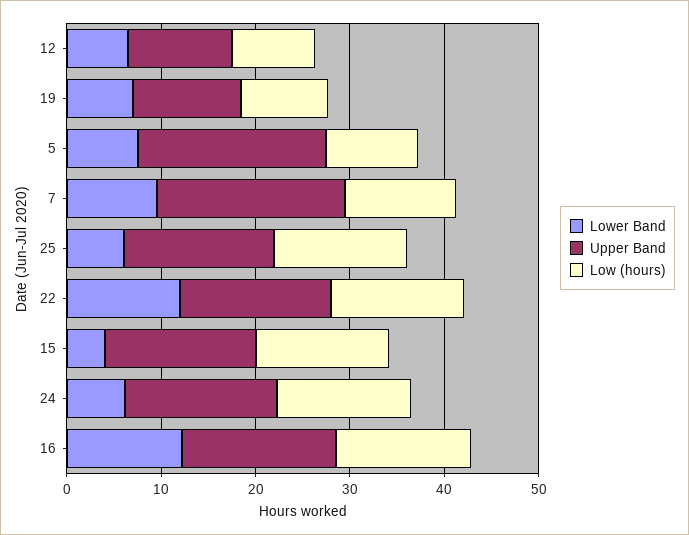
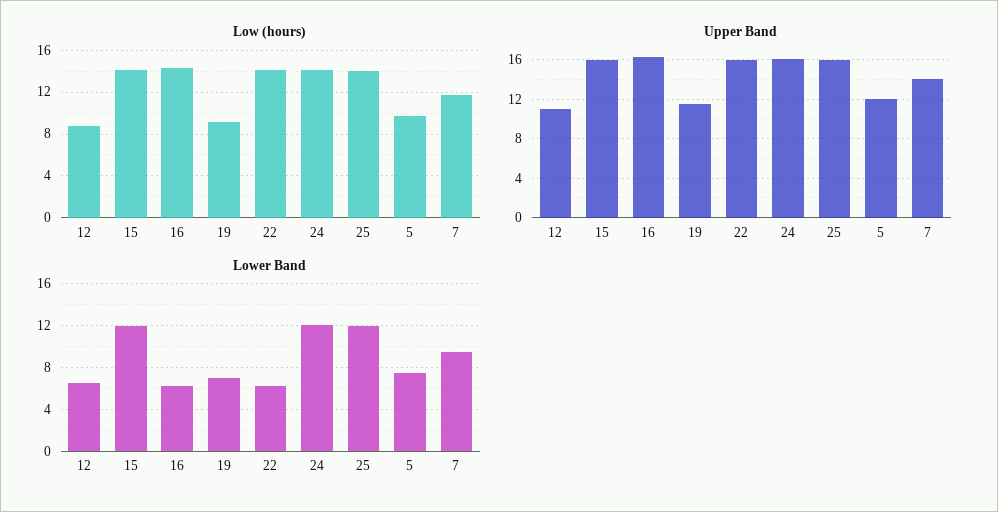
Upper Band, 5: 20 -> 12
Upper Band, 7: 20 -> 14
Lower Band, 25: 6 -> 12
Lower Band, 22: 12 -> 6
Lower Band, 15: 4 -> 12
Lower Band, 24: 6 -> 12
Lower Band, 16: 12 -> 6

